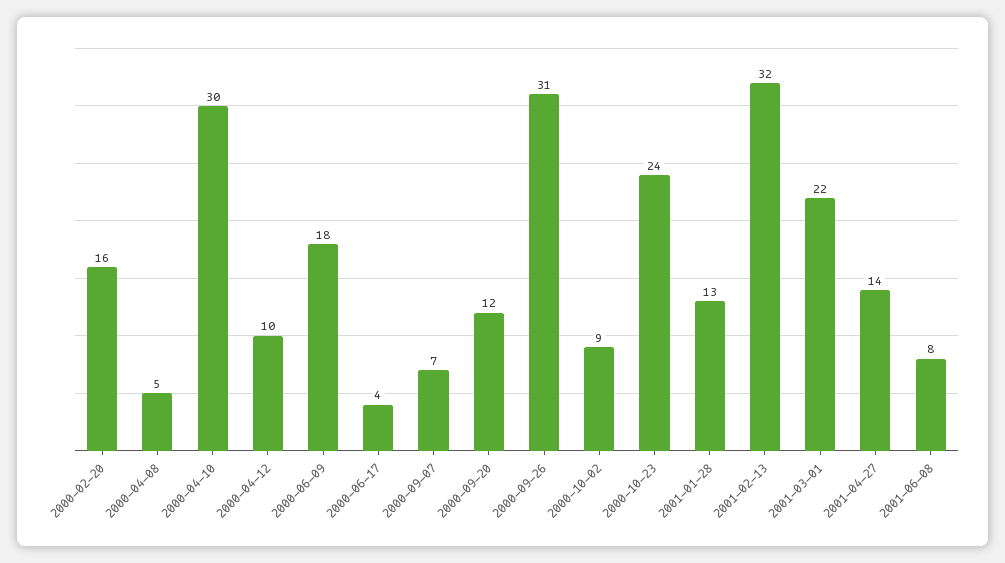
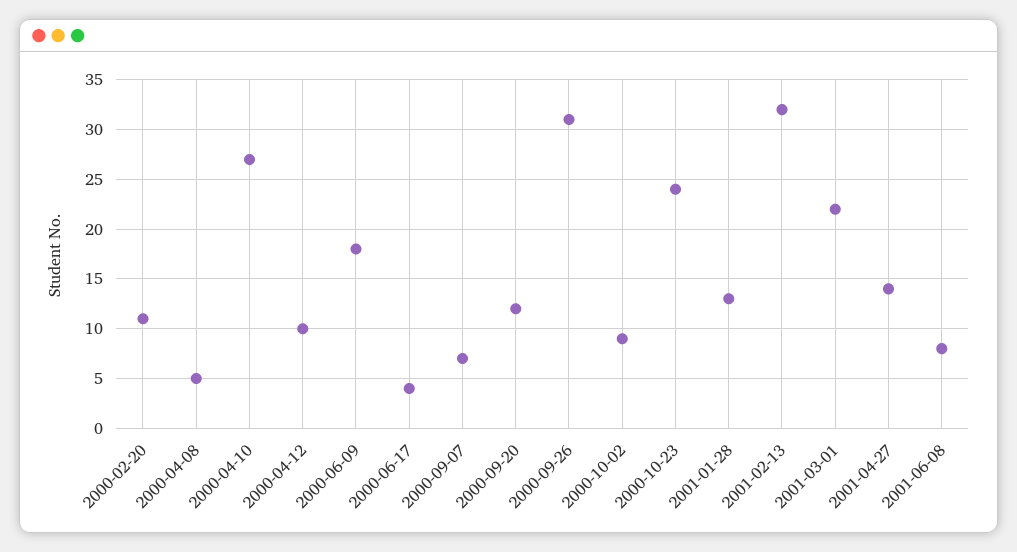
2000-02-20: 16 -> 11
2000-04-10: 30 -> 27

